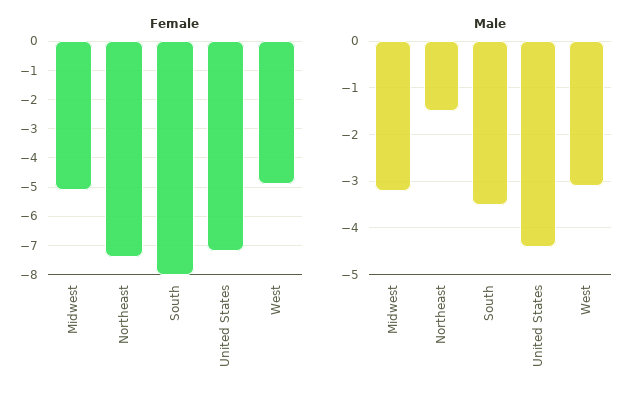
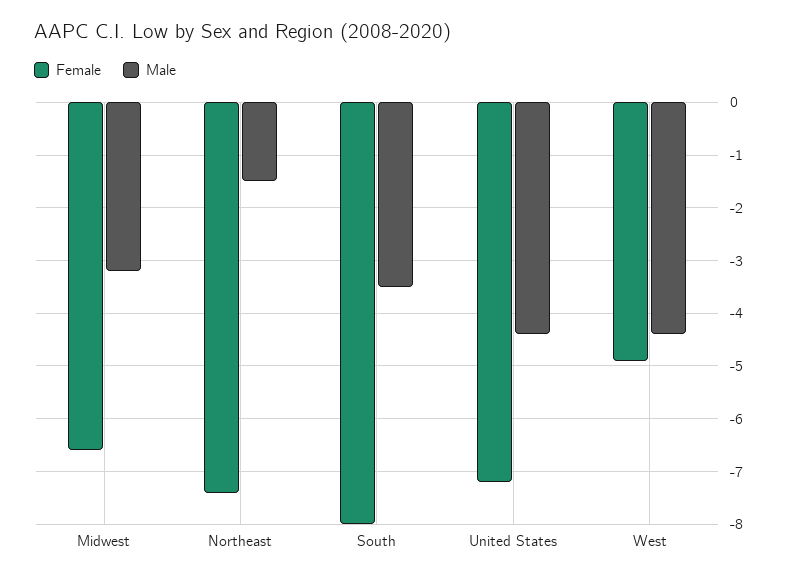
Female, Midwest: -5 -> -6.5
Male, West: -3 -> -4.5

